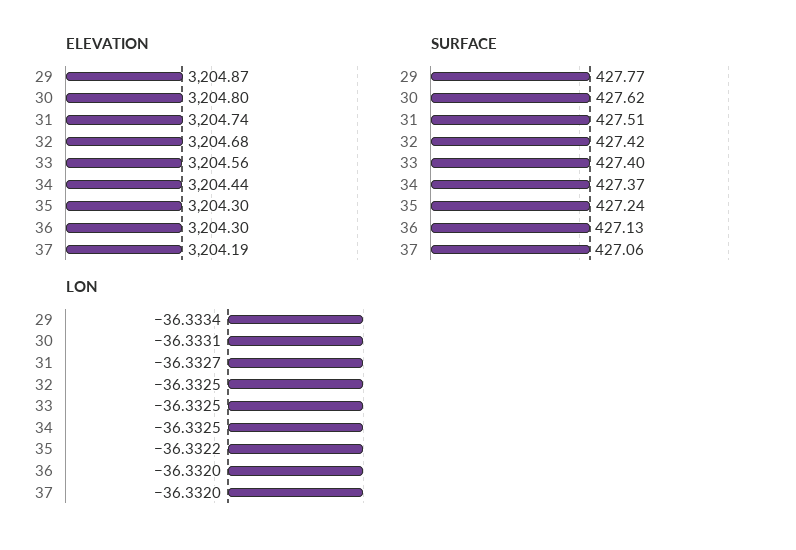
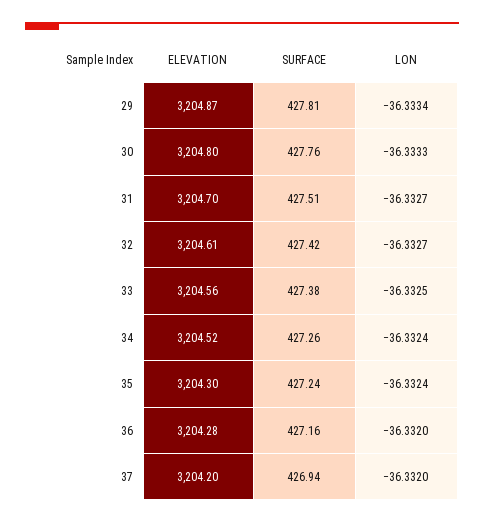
ELEVATION, 31: 3204.74 -> 3204.7
ELEVATION, 32: 3204.68 -> 3204.61
ELEVATION, 34: 3204.44 -> 3204.52
ELEVATION, 36: 3204.3 -> 3204.28
ELEVATION, 37: 3204.19 -> 3204.2
SURFACE, 29: 427.77 -> 427.81
SURFACE, 30: 427.62 -> 427.76
SURFACE, 33: 427.4 -> 427.38
SURFACE, 34: 427.37 -> 427.26
SURFACE, 36: 427.13 -> 427.16
SURFACE, 37: 427.06 -> 426.94
LON, 30: -36.3331 -> -36.3333
LON, 32: -36.3325 -> -36.3327
LON, 34: -36.3325 -> -36.3324
LON, 35: -36.3322 -> -36.3324

